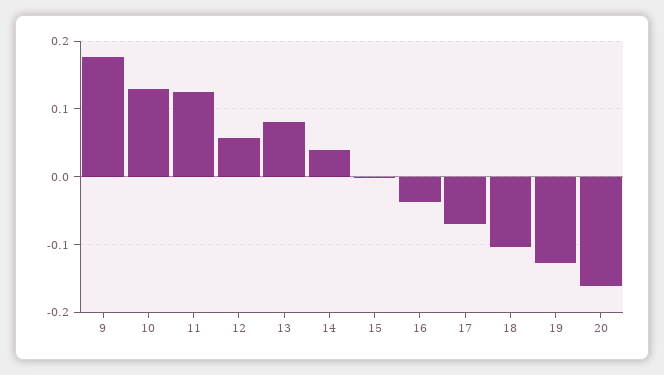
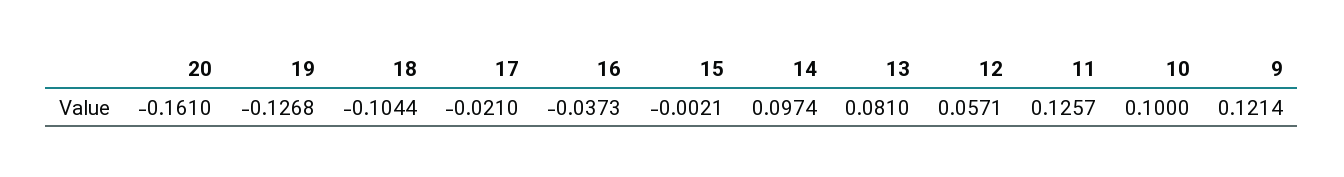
9: 0.18 -> 0.1214
10: 0.13 -> 0.1
14: 0.04 -> 0.0974
17: -0.07 -> -0.021

